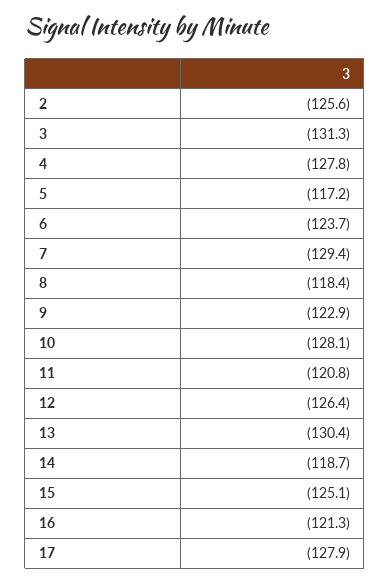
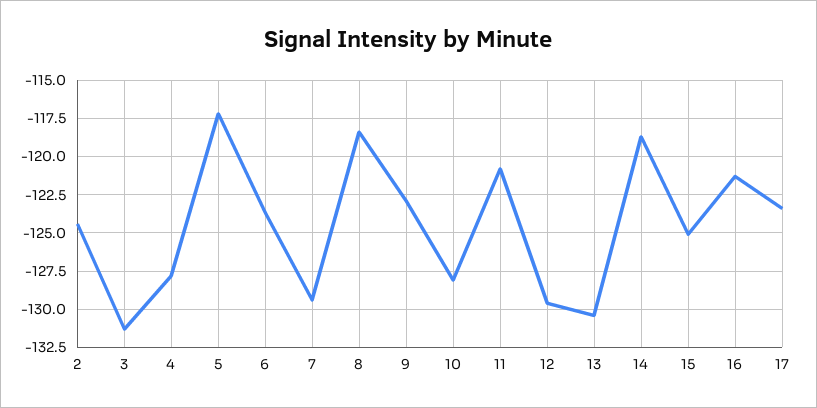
2: -125.6 -> -124.5
12: -126.4 -> -129.5
17: -127.9 -> -123.5

